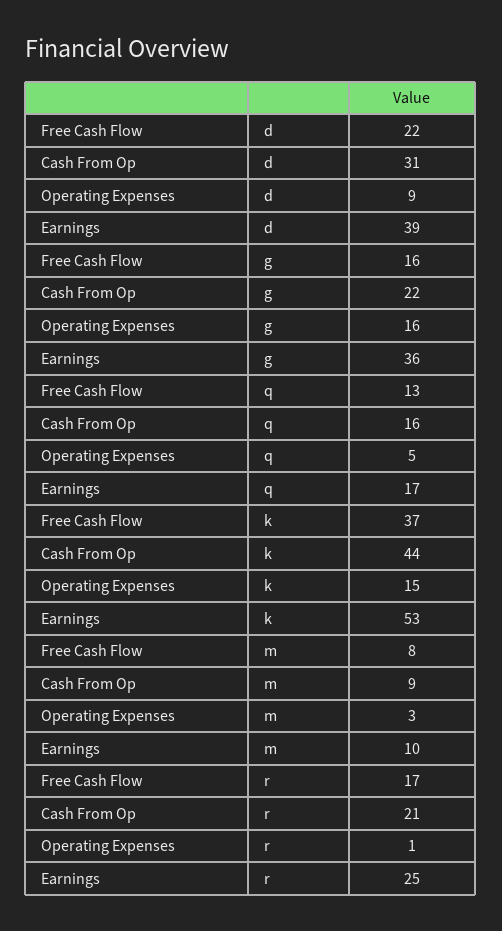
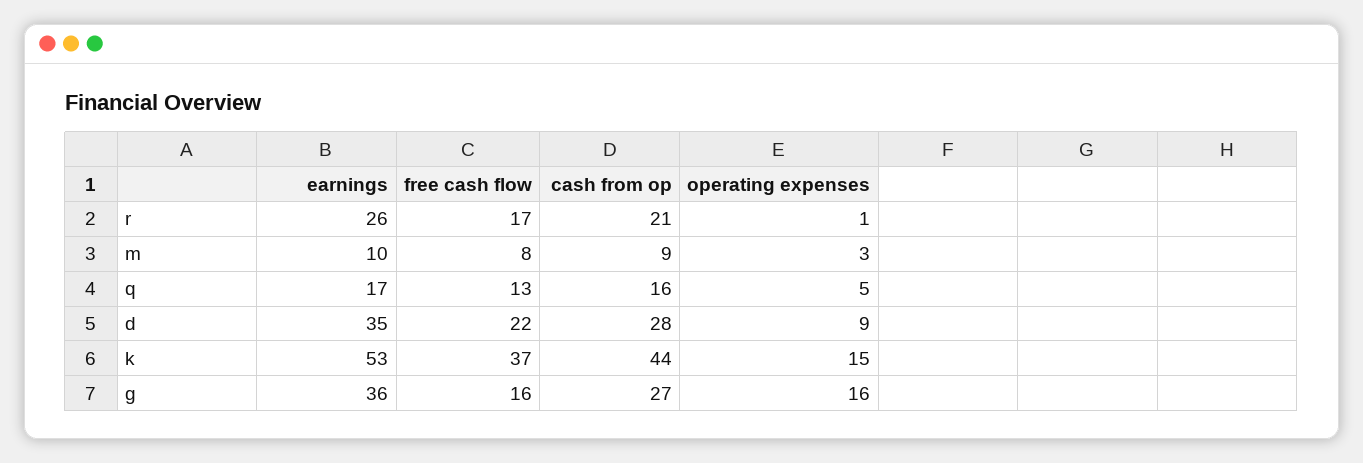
Cash From Op, d: 31 -> 28
Earnings, d: 39 -> 35
Cash From Op, g: 22 -> 27
Earnings, r: 25 -> 26

